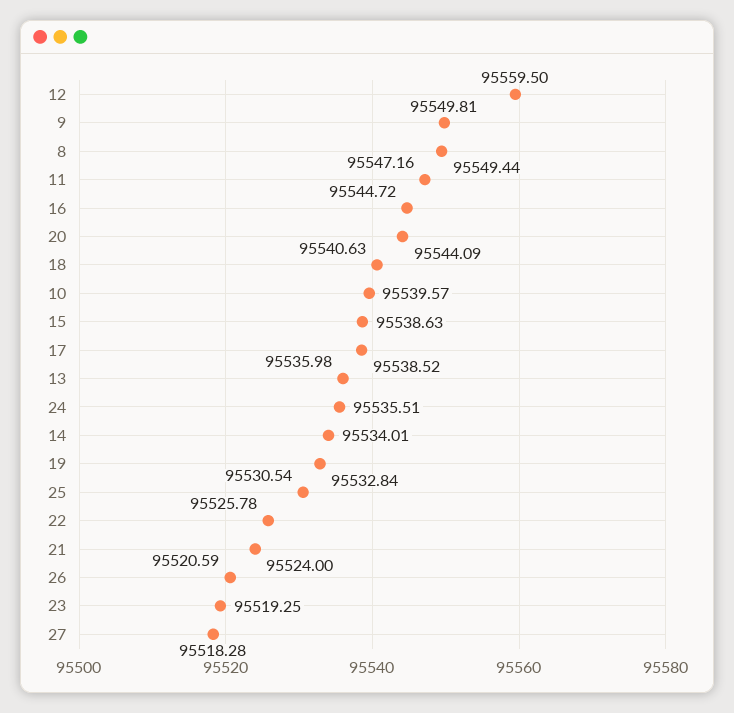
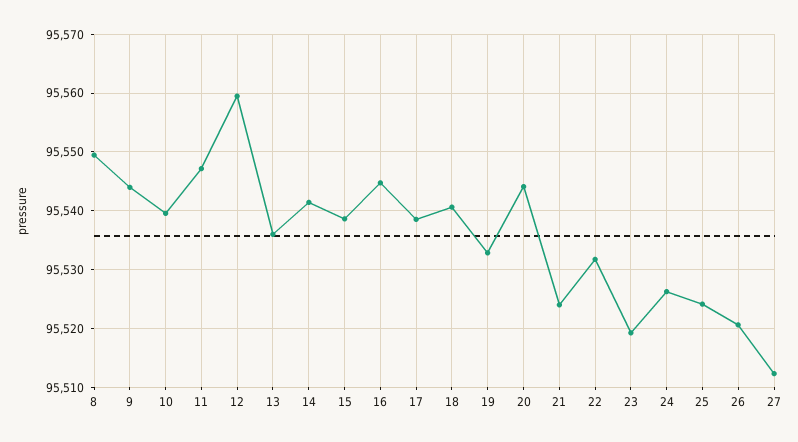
9: 95549.81 -> 95544
24: 95535.51 -> 95526
14: 95534.01 -> 95542
25: 95530.54 -> 95524
22: 95525.78 -> 95532
27: 95518.28 -> 95512

